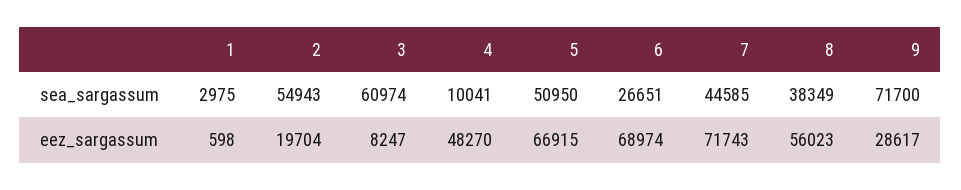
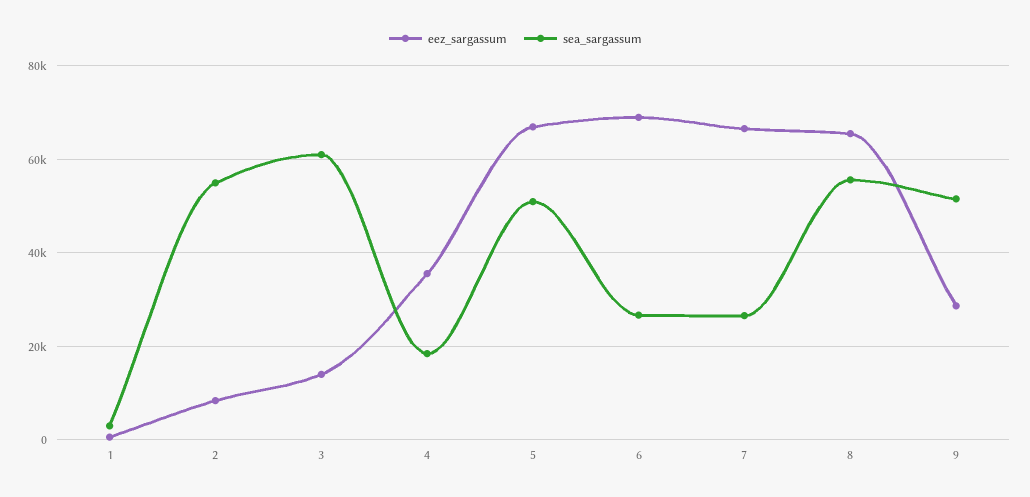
sea_sargassum, 4: 10041 -> 18000
sea_sargassum, 7: 44585 -> 26000
sea_sargassum, 8: 38349 -> 56000
sea_sargassum, 9: 71700 -> 52000
eez_sargassum, 2: 19704 -> 8000
eez_sargassum, 3: 8247 -> 14000
eez_sargassum, 4: 48270 -> 36000
eez_sargassum, 7: 71743 -> 66000
eez_sargassum, 8: 56023 -> 66000

